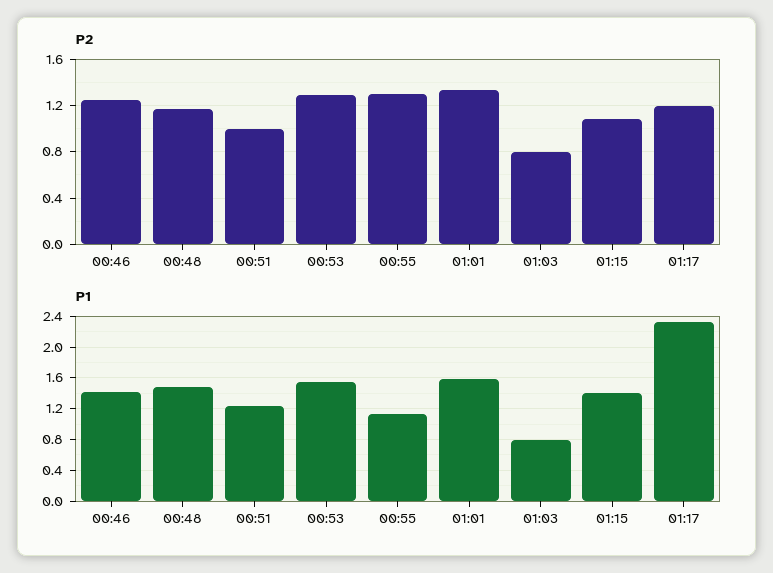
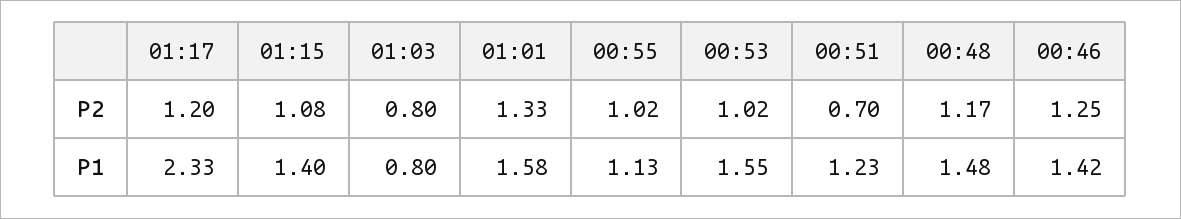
P2, 00:51: 1 -> 0.7
P2, 00:53: 1.3 -> 1.02
P2, 00:55: 1.3 -> 1.02

